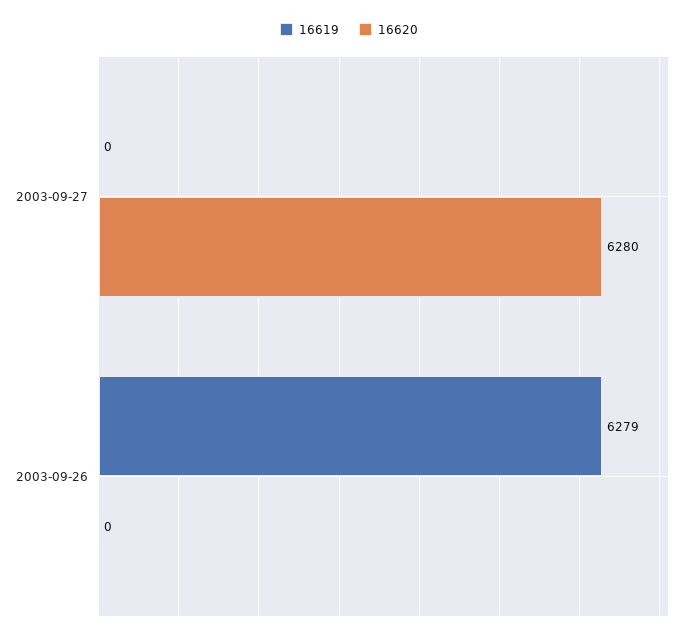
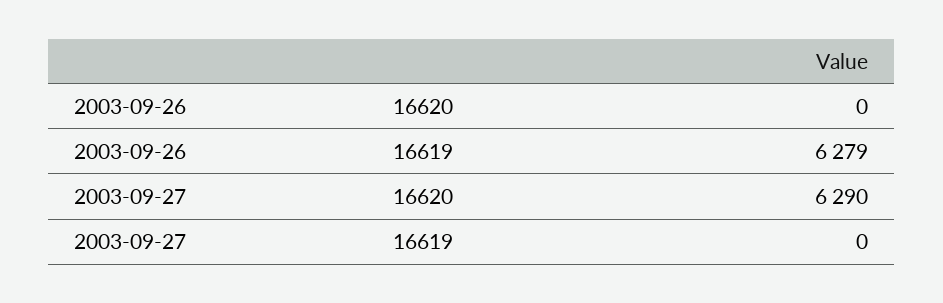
16620, 2003-09-27: 6280 -> 6290

